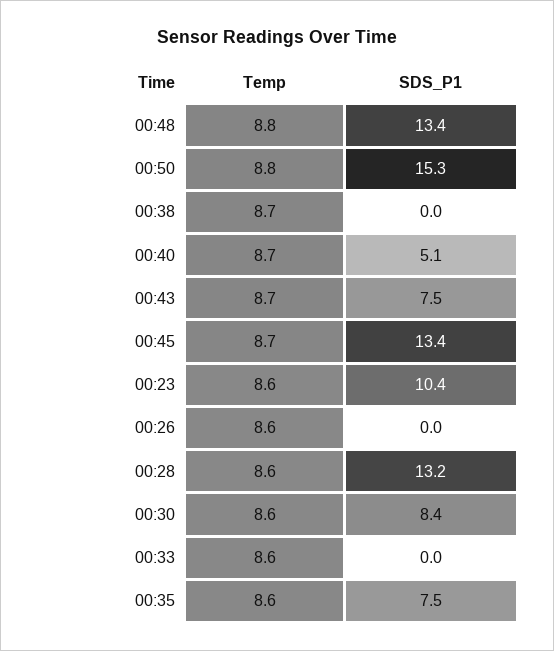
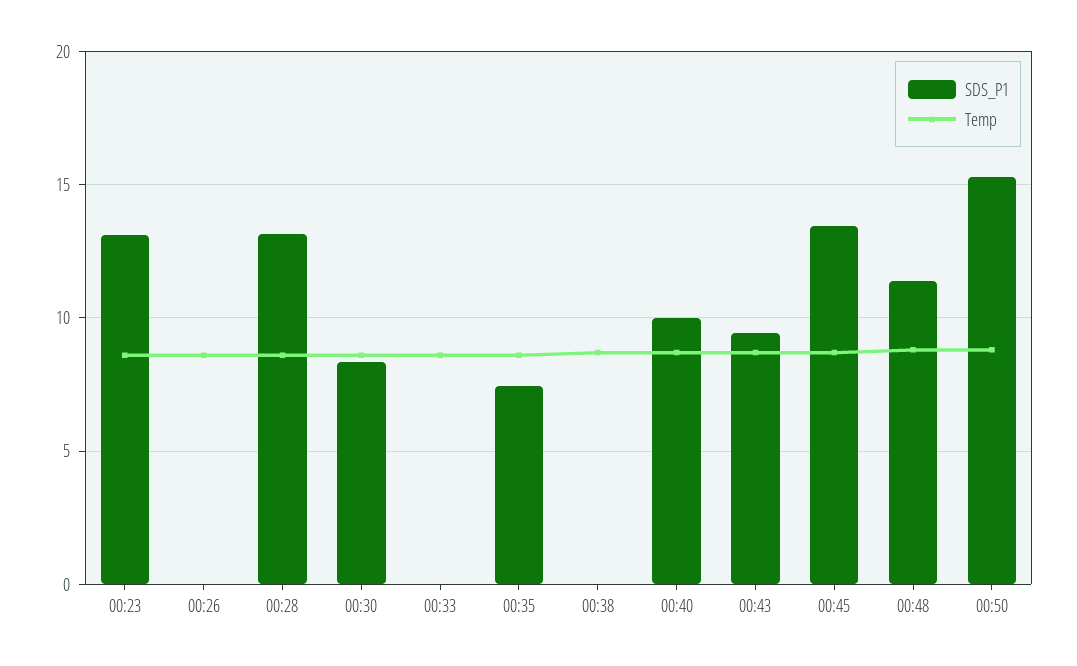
SDS_P1, 00:48: 13.4 -> 11.5
SDS_P1, 00:40: 5.1 -> 10
SDS_P1, 00:43: 7.5 -> 9.5
SDS_P1, 00:23: 10.4 -> 13

